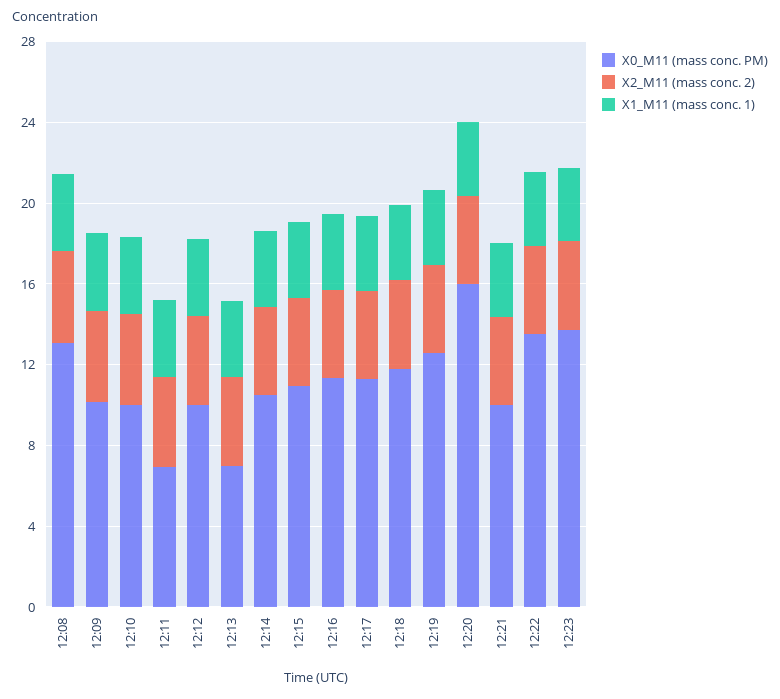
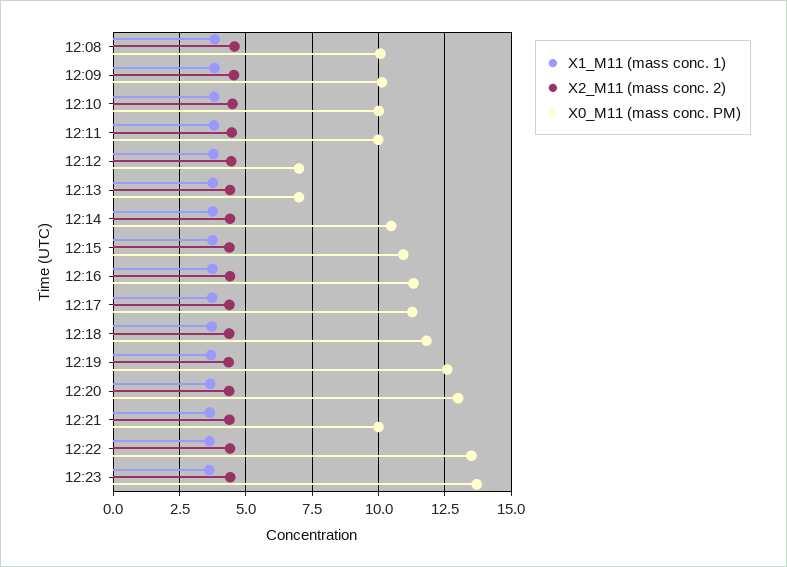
X0_M11 (mass conc. PM), 12:08: 13 -> 10
X0_M11 (mass conc. PM), 12:11: 7 -> 10
X0_M11 (mass conc. PM), 12:12: 10 -> 7
X0_M11 (mass conc. PM), 12:20: 16 -> 13

